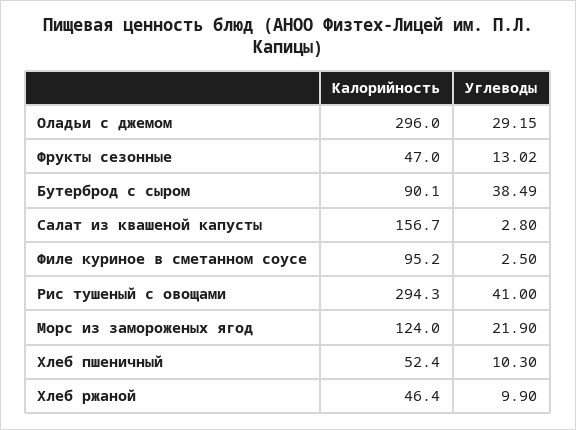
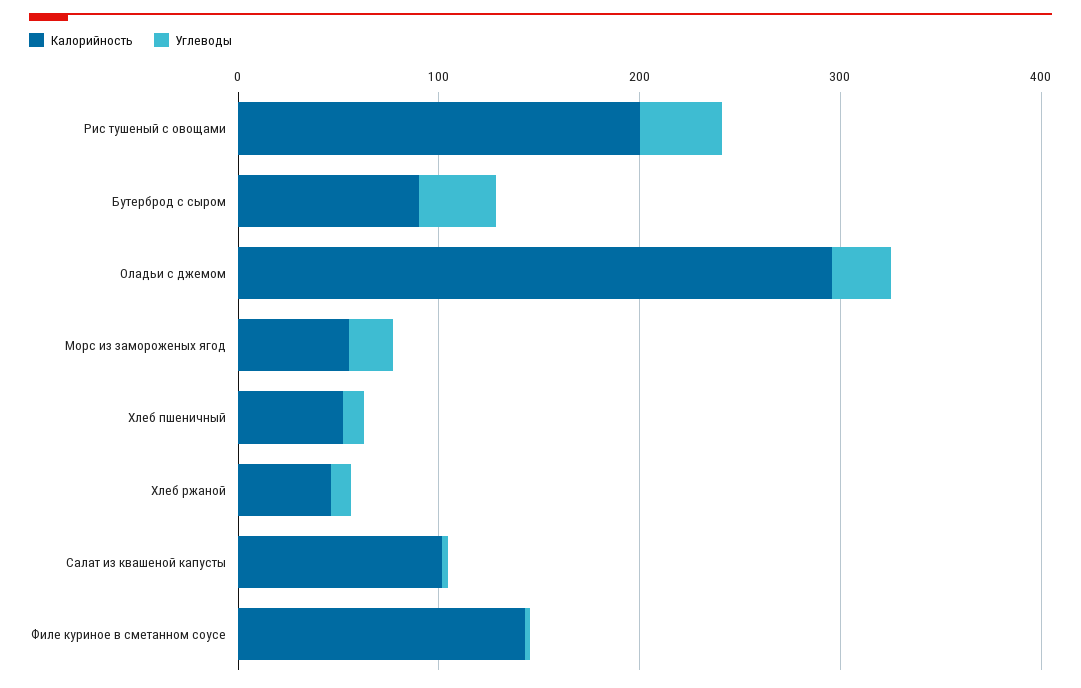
Калорийность, Фрукты сезонные: 47 -> none
Углеводы, Фрукты сезонные: 13.02 -> none
Калорийность, Салат из квашеной капусты: 156.7 -> 100
Калорийность, Филе куриное в сметанном соусе: 95.2 -> 140
Калорийность, Рис тушеный с овощами: 294.3 -> 200
Калорийность, Морс из замороженых ягод: 124 -> 60

